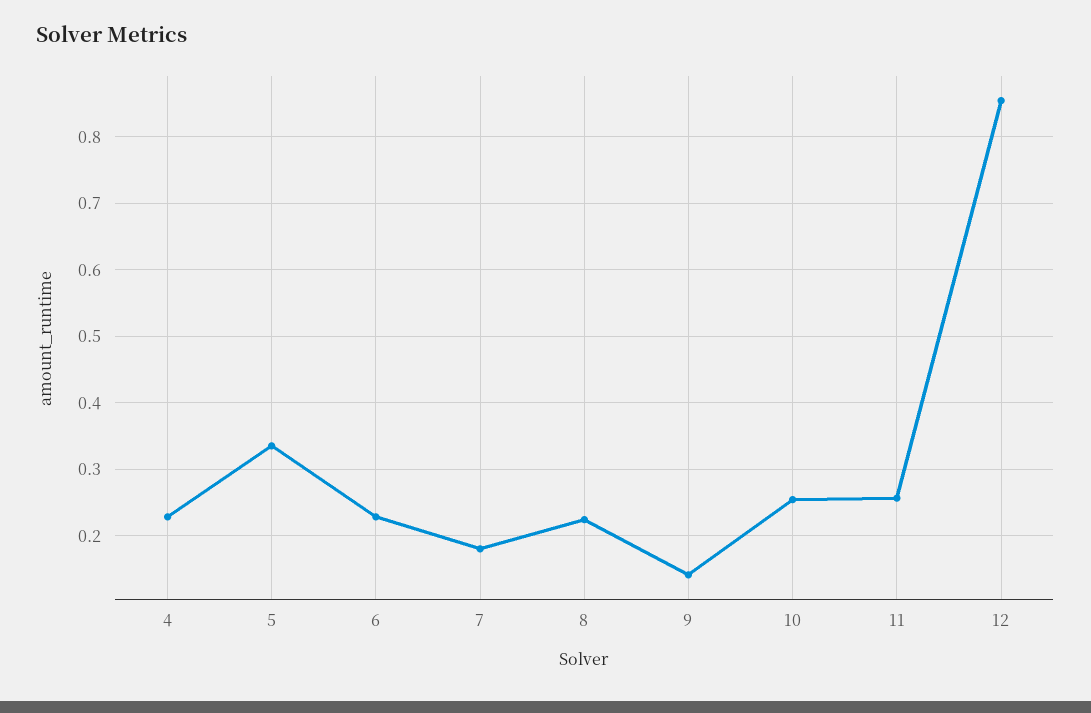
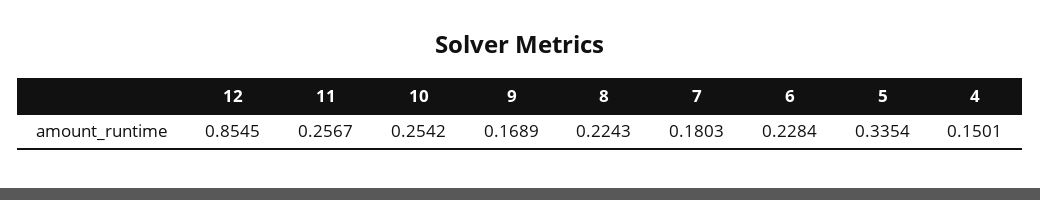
4: 0.23 -> 0.1501
9: 0.14 -> 0.1689

